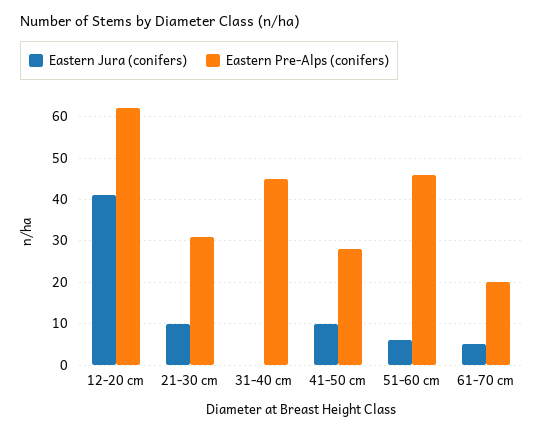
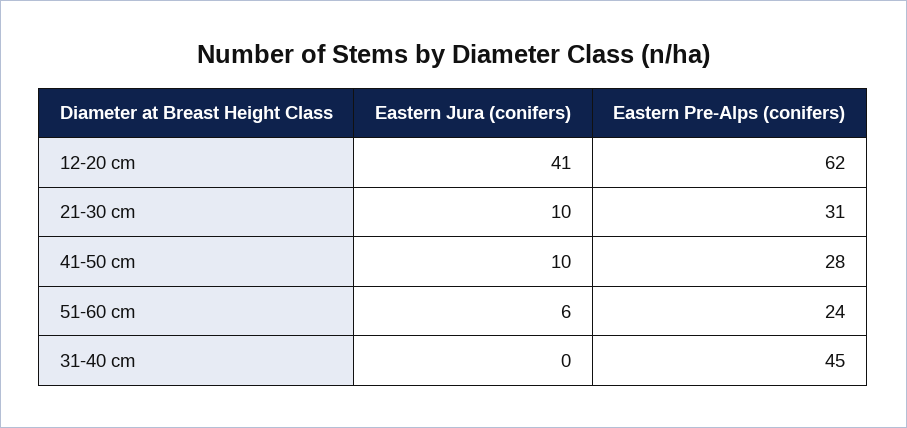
Eastern Pre-Alps (conifers), 51-60 cm: 45 -> 24
Eastern Jura (conifers), 61-70 cm: 5 -> none
Eastern Pre-Alps (conifers), 61-70 cm: 20 -> none

